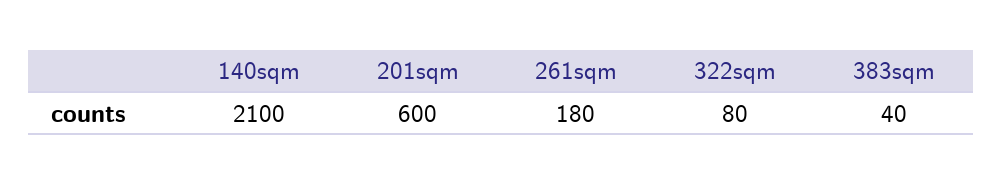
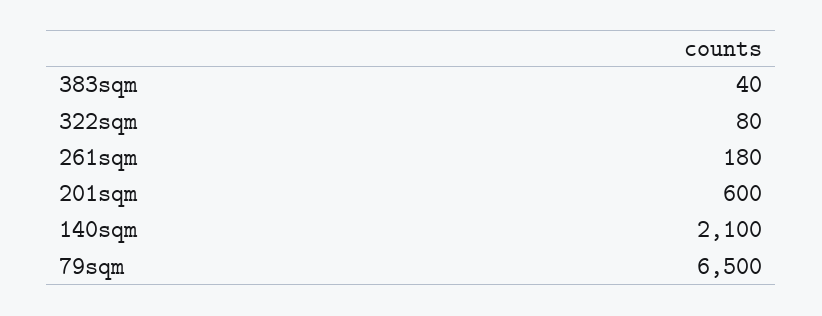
79sqm: none -> 6500

